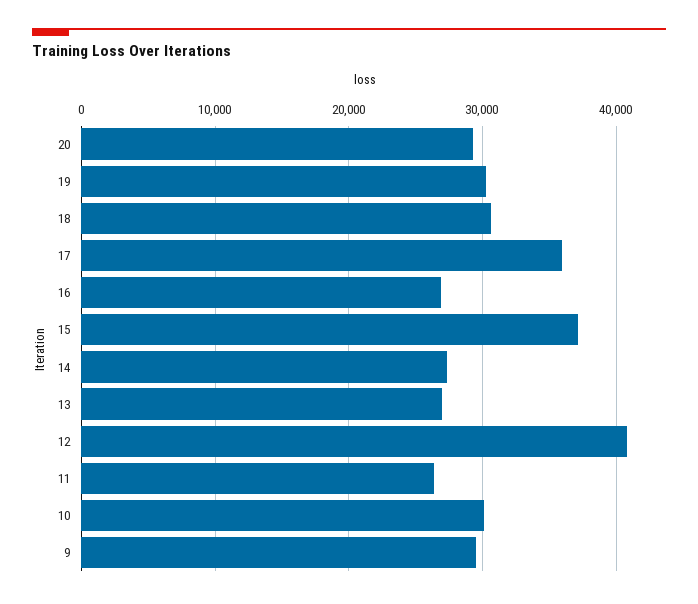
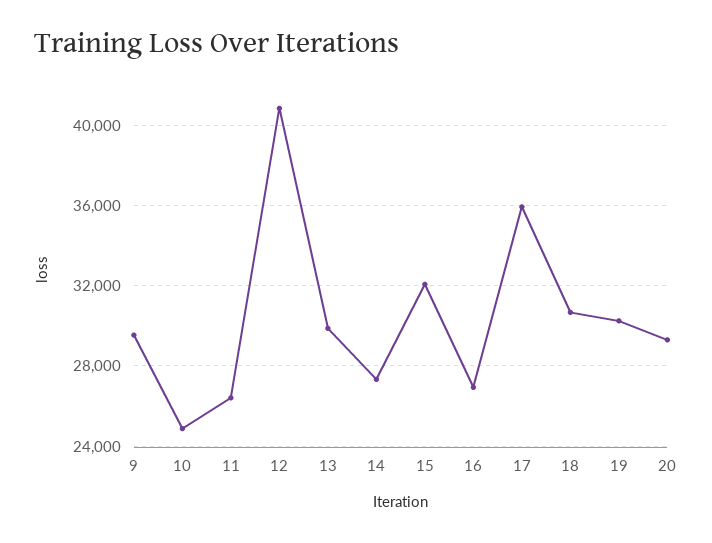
15: 37000 -> 32000
13: 27000 -> 30000
10: 30000 -> 25000

